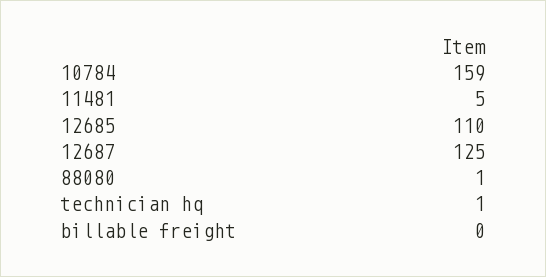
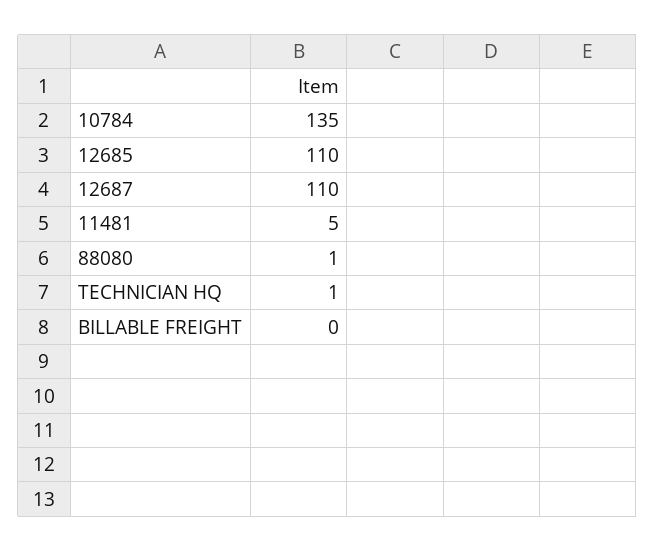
10784: 159 -> 135
12687: 125 -> 110

